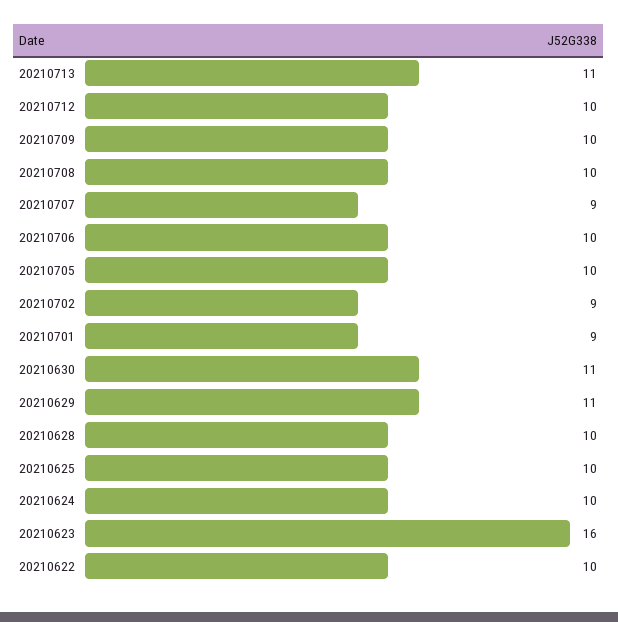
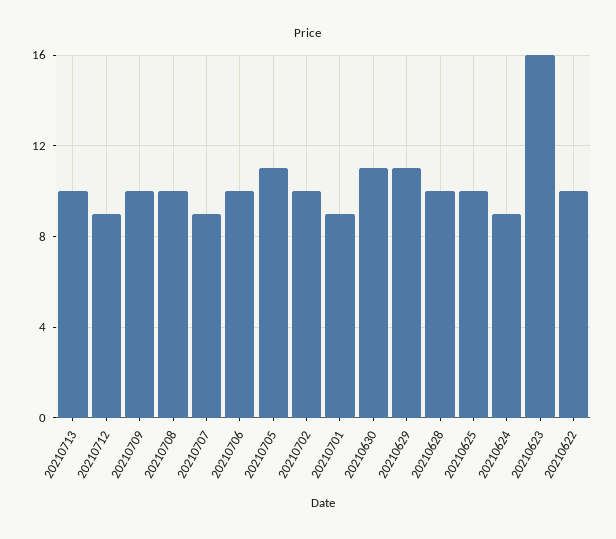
20210713: 11 -> 10
20210712: 10 -> 9
20210705: 10 -> 11
20210702: 9 -> 10
20210624: 10 -> 9

